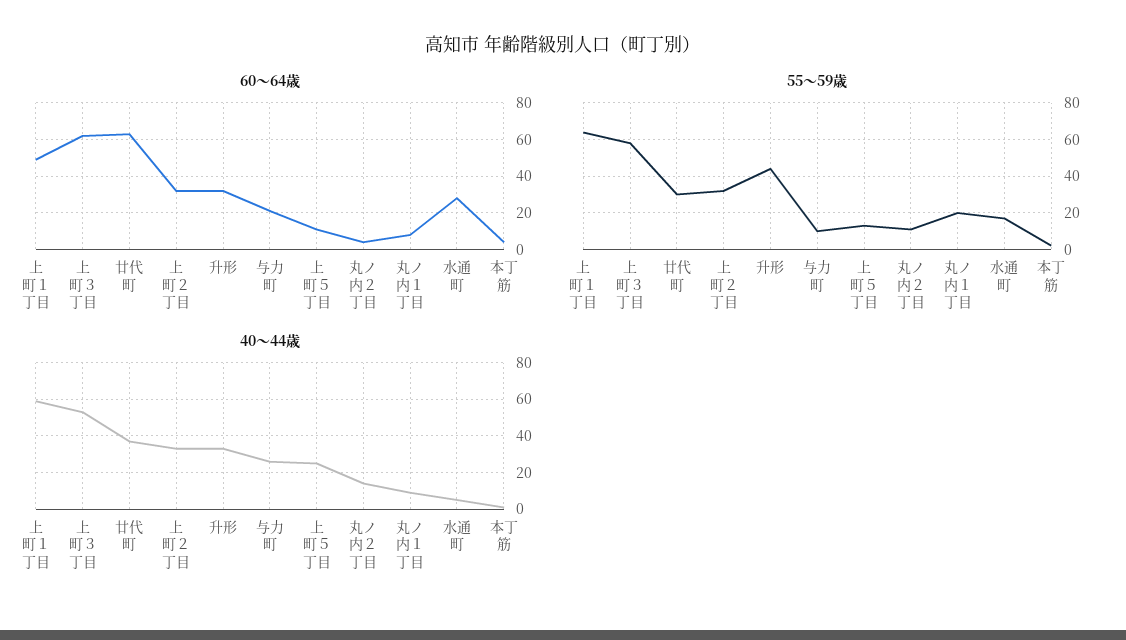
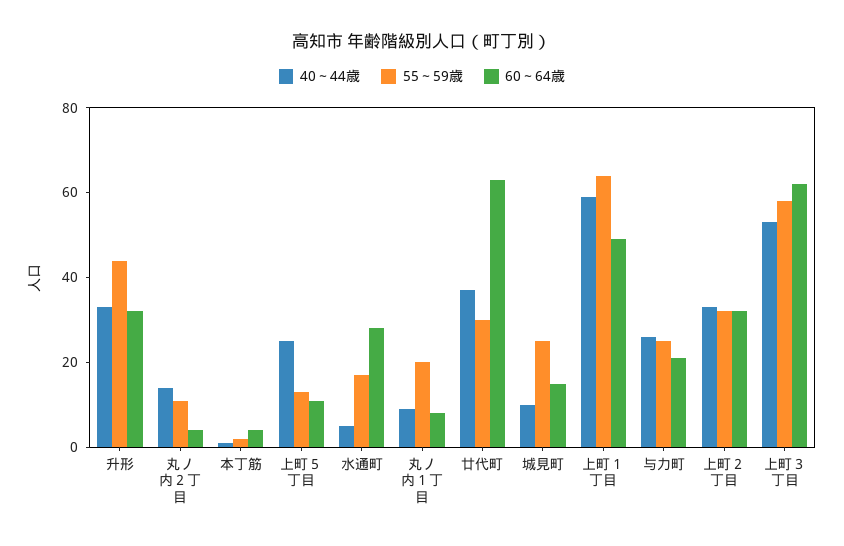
55～59歳, 与力町: 10 -> 25
40～44歳, 城見町: none -> 10
55～59歳, 城見町: none -> 25
60～64歳, 城見町: none -> 15

